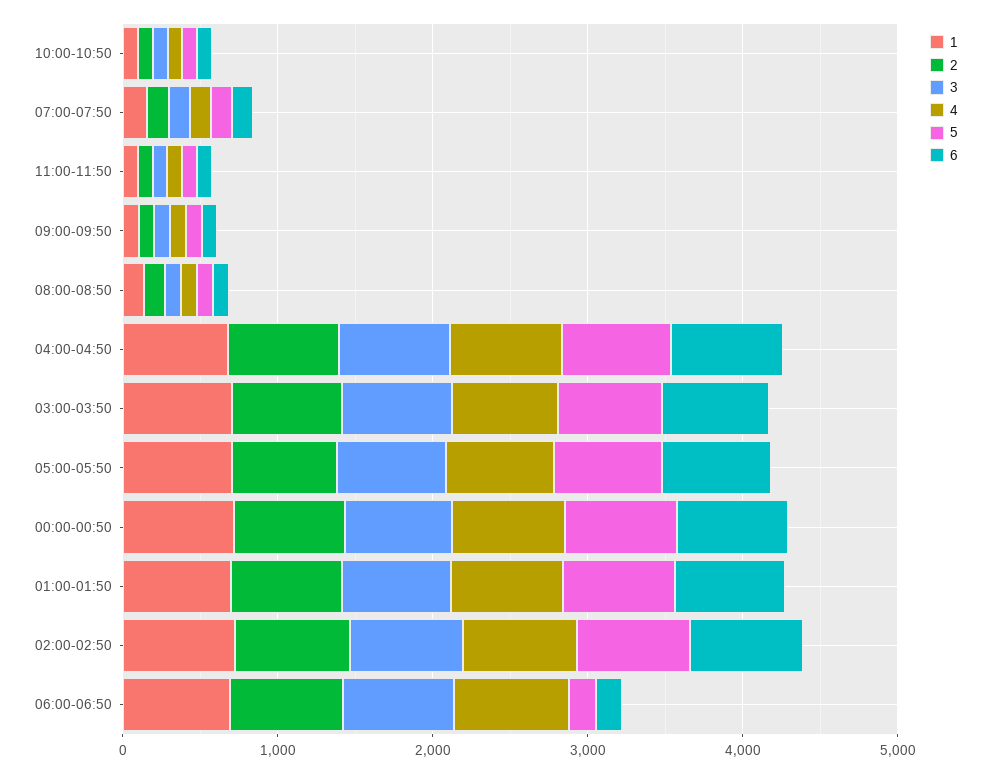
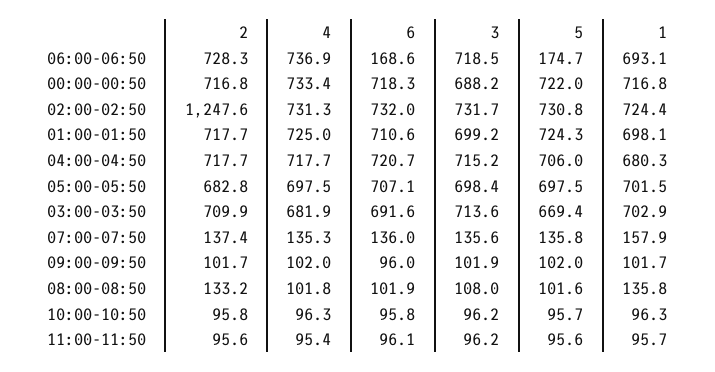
2, 02:00-02:50: 800 -> 1247.6

